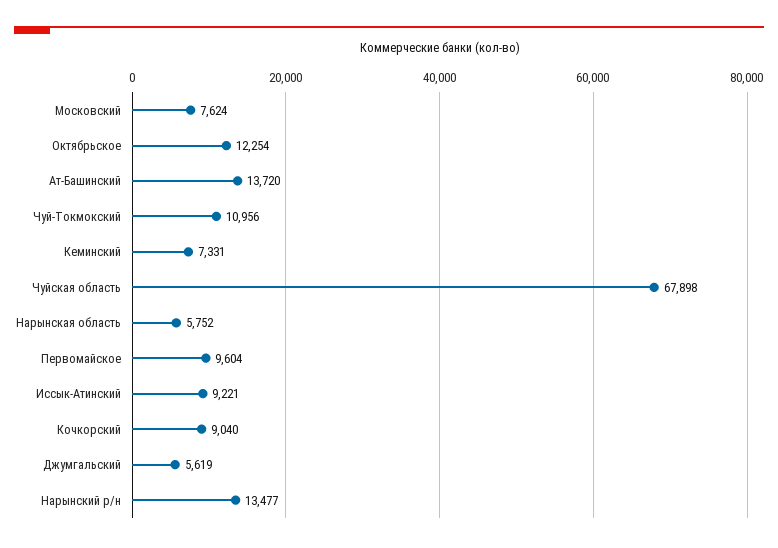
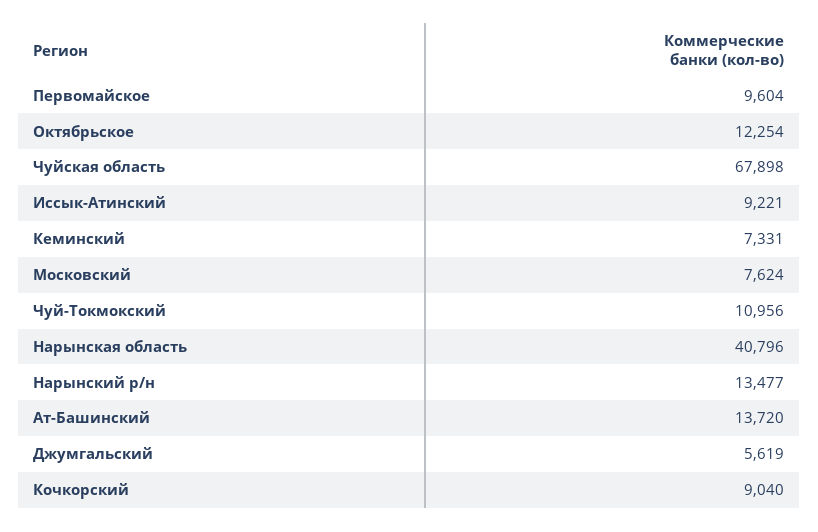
Нарынская область: 5752 -> 40796

